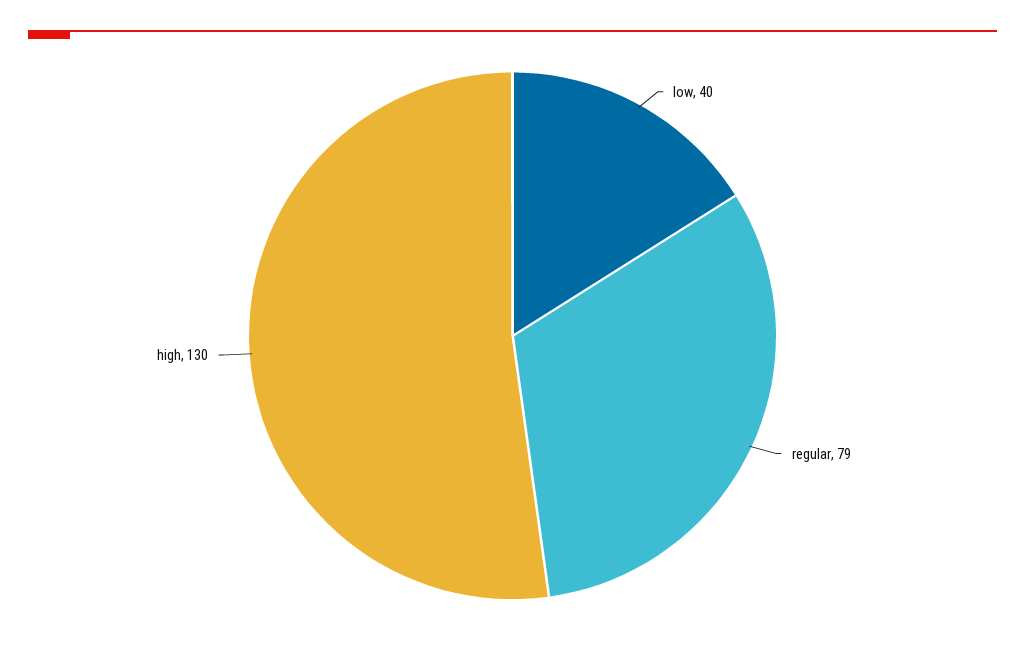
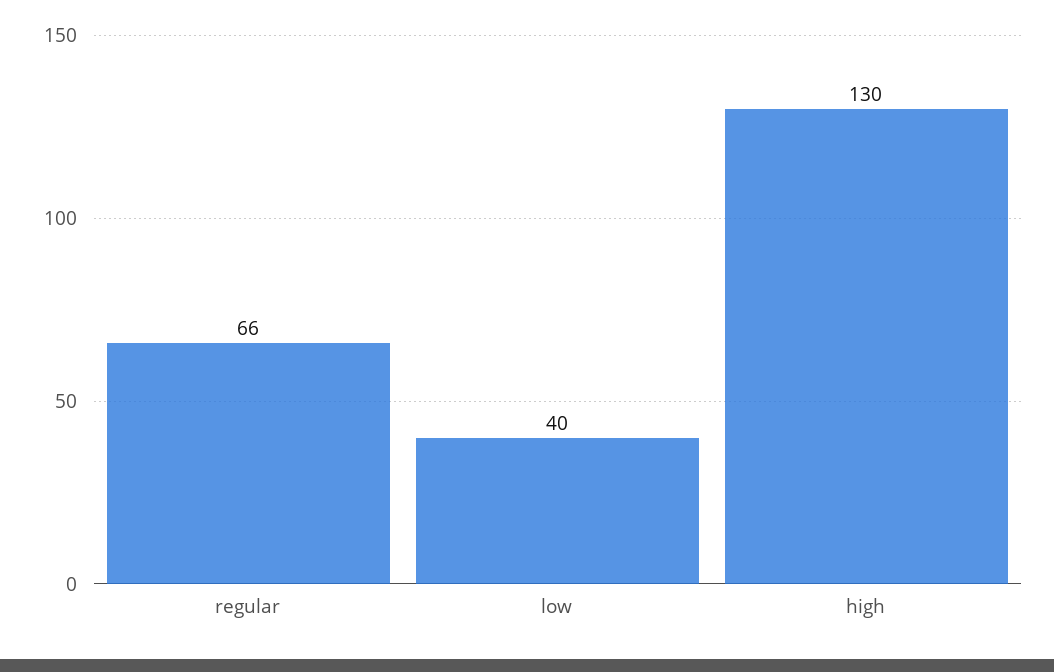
regular: 79 -> 66

